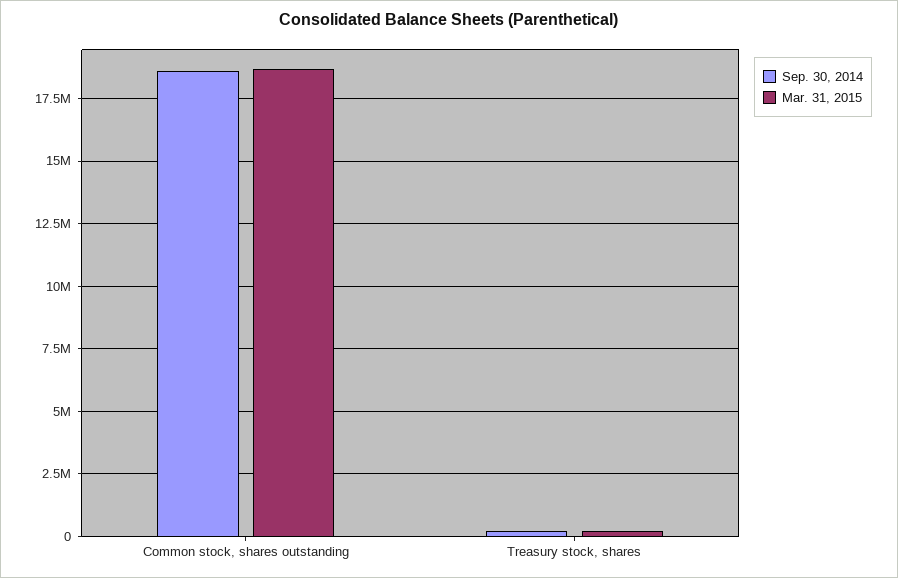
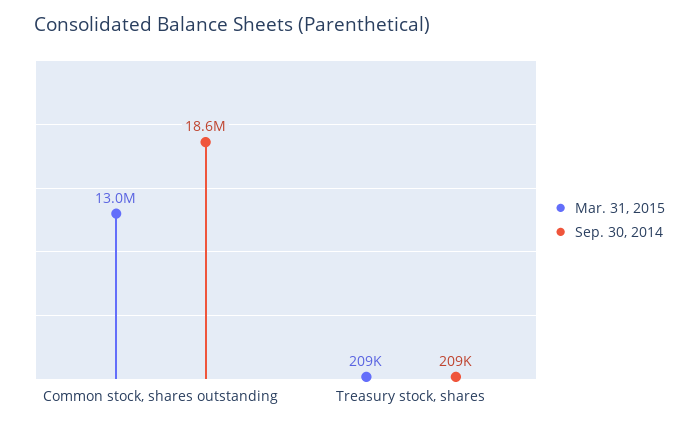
Mar. 31, 2015, Common stock, shares outstanding: 18750000 -> 13000000

